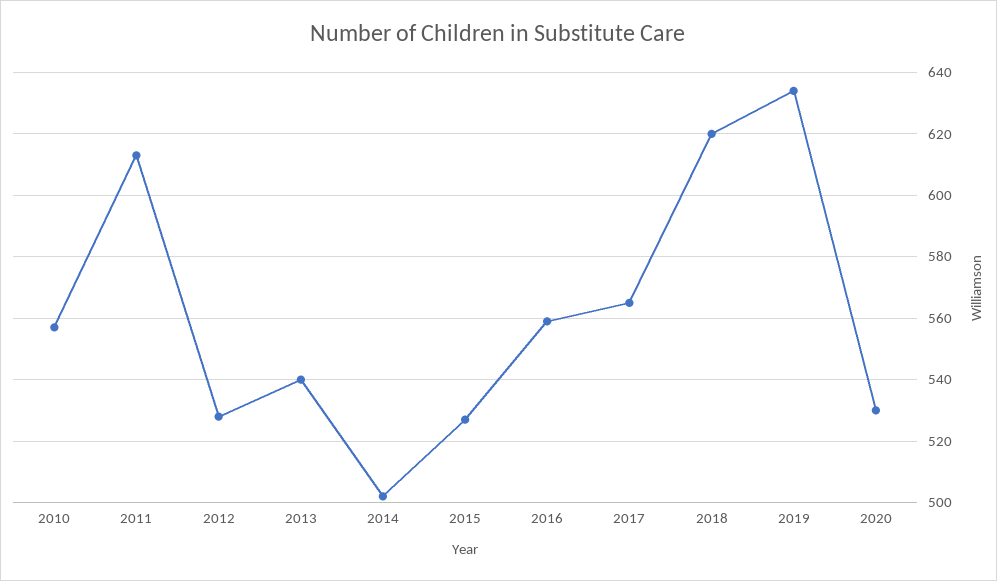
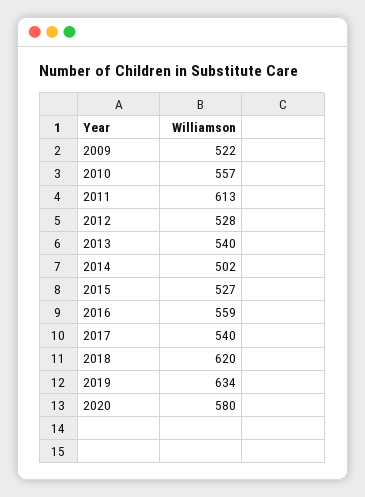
2017: 565 -> 540
2020: 530 -> 580
2009: none -> 522

